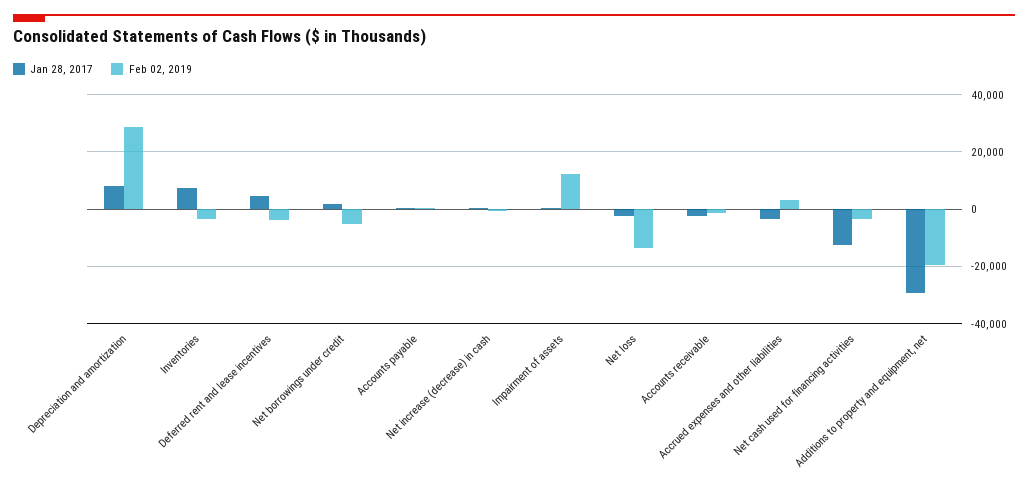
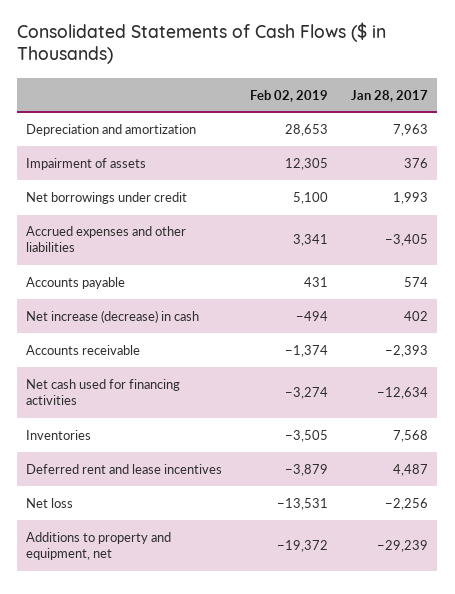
Feb 02, 2019, Net borrowings under credit: -5000 -> 5100

